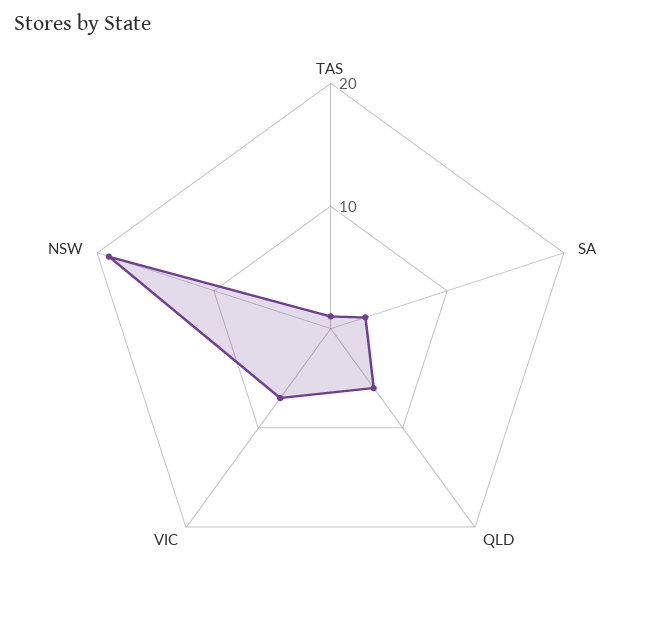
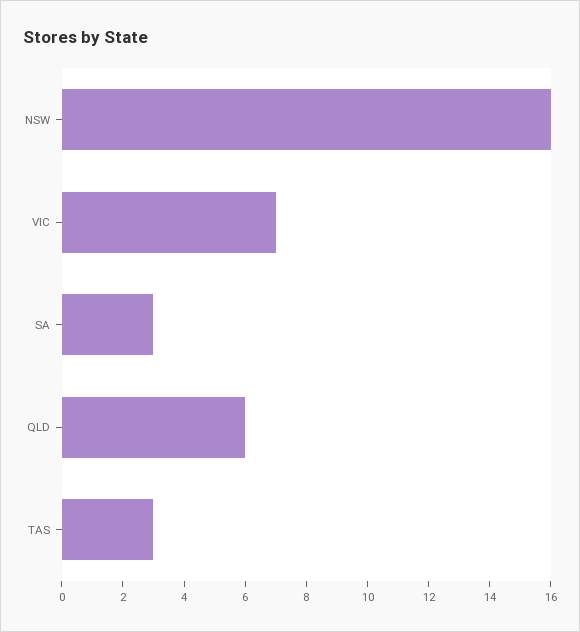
TAS: 1 -> 3
NSW: 19 -> 16

